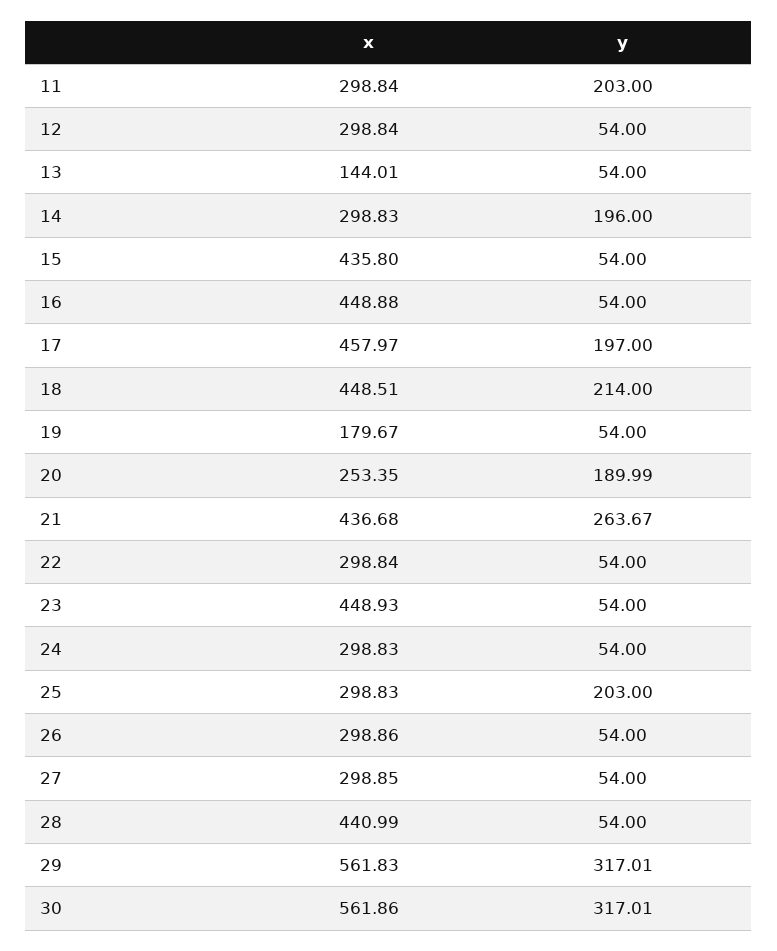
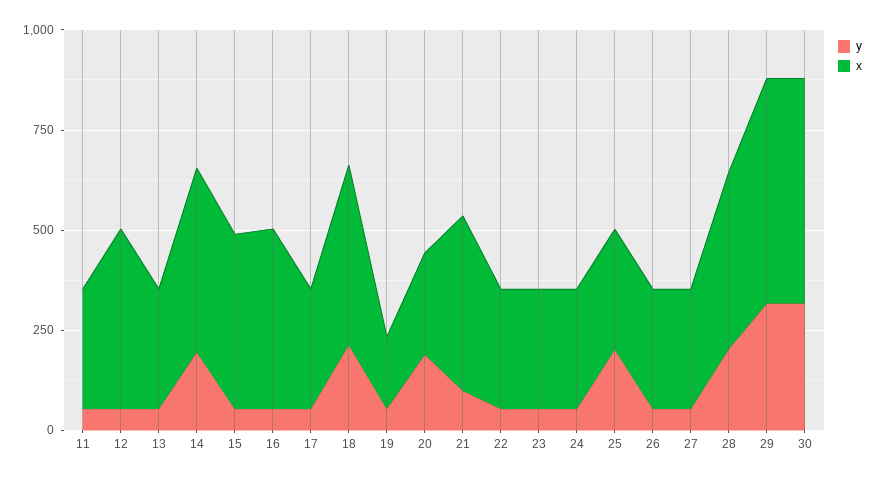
y, 11: 203 -> 50
x, 12: 298.84 -> 450
x, 13: 144.01 -> 300
x, 14: 298.83 -> 450
x, 17: 457.97 -> 300
y, 17: 197 -> 50
y, 21: 263.67 -> 100
x, 23: 448.93 -> 300
y, 28: 54 -> 200

